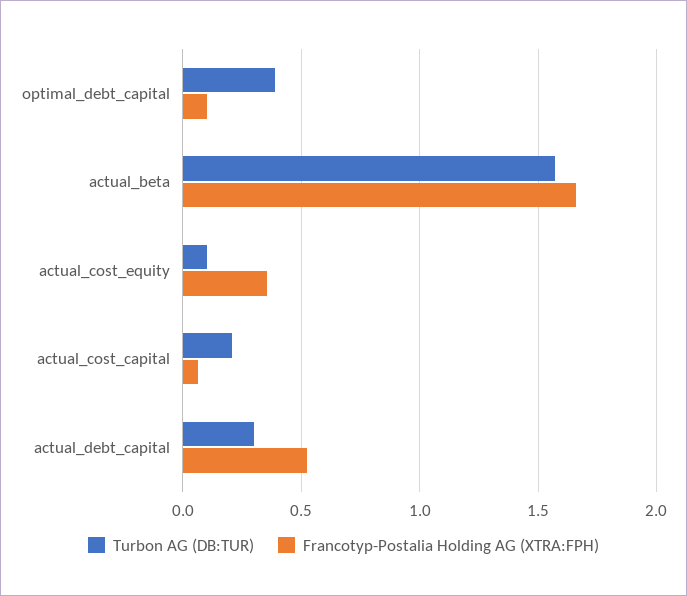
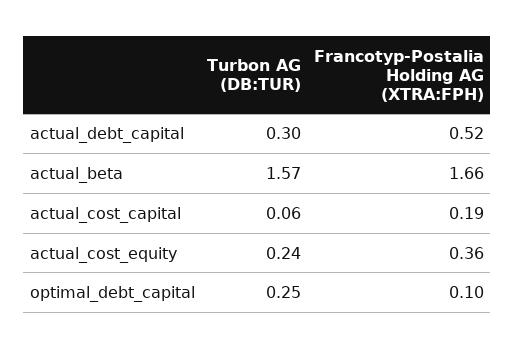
Turbon AG (DB:TUR), optimal_debt_capital: 0.4 -> 0.25
Turbon AG (DB:TUR), actual_cost_equity: 0.1 -> 0.24
Turbon AG (DB:TUR), actual_cost_capital: 0.2 -> 0.06
Francotyp-Postalia Holding AG (XTRA:FPH), actual_cost_capital: 0.05 -> 0.19

